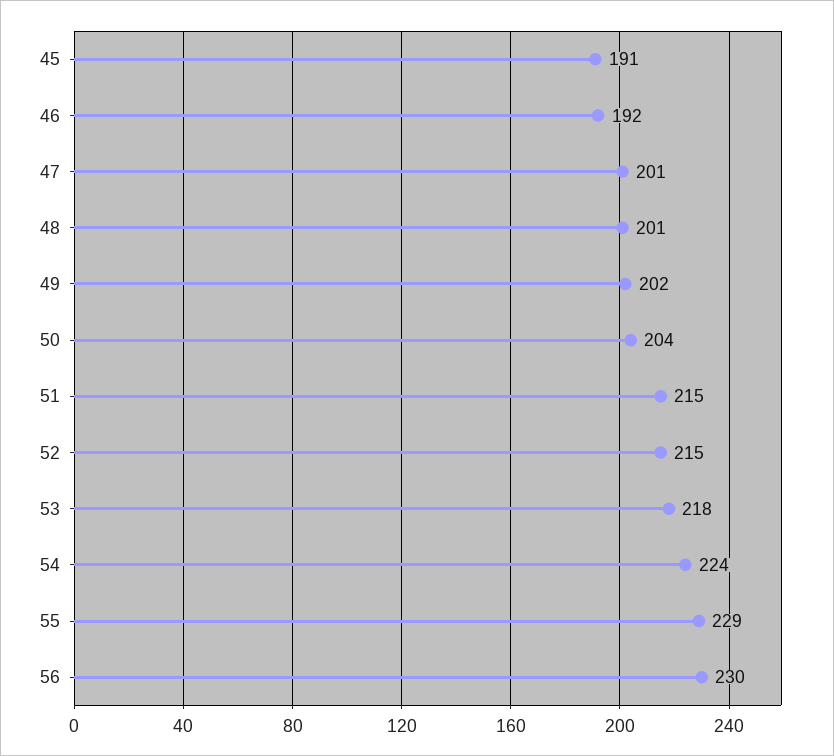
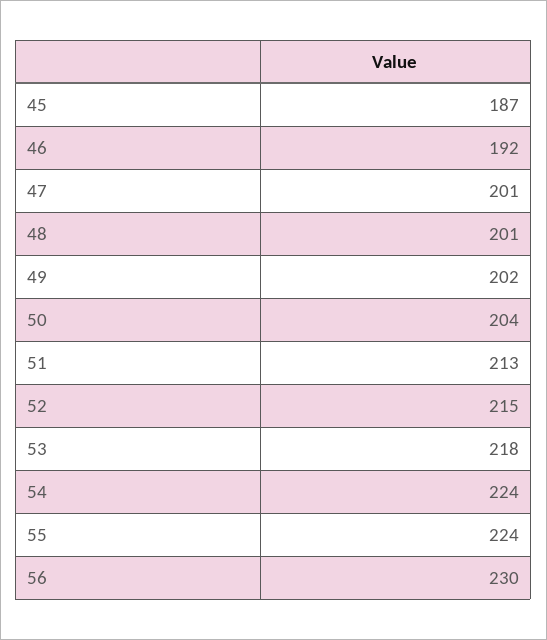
45: 191 -> 187
51: 215 -> 213
55: 229 -> 224

